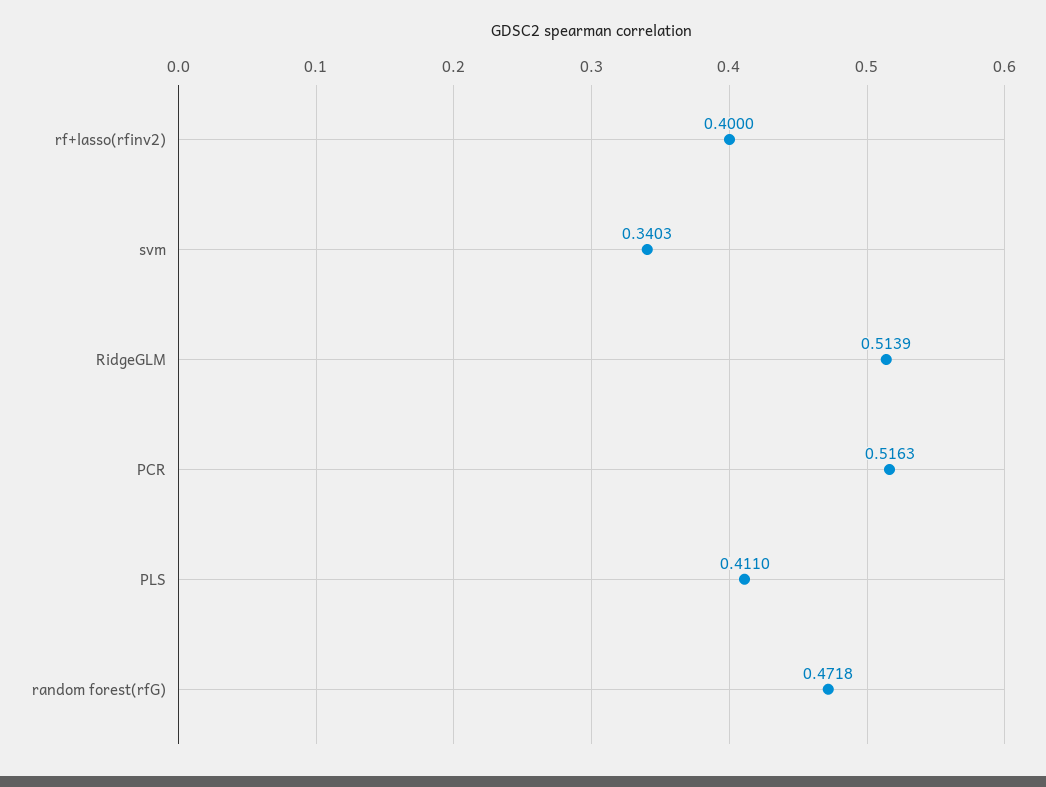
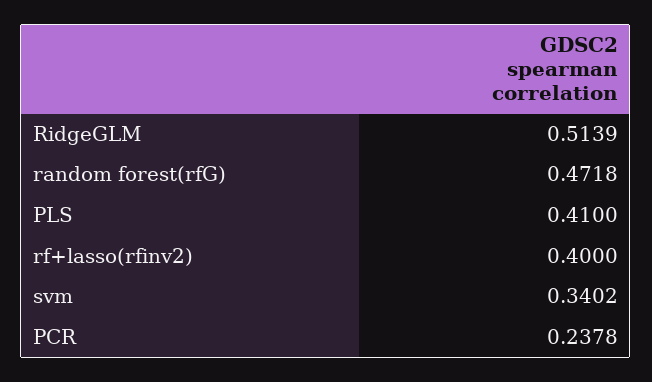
svm: 0.3403 -> 0.3402
PCR: 0.5163 -> 0.2378
PLS: 0.411 -> 0.41

